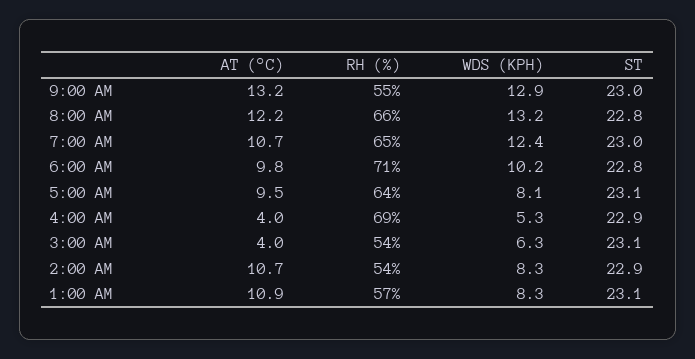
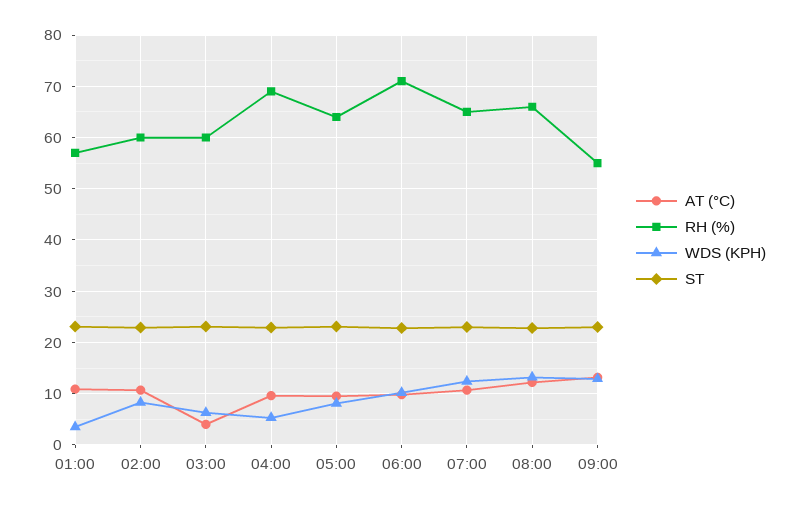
AT (°C), 4:00 AM: 4 -> 10
RH (%), 3:00 AM: 54 -> 60
RH (%), 2:00 AM: 54 -> 60
WDS (KPH), 1:00 AM: 8.3 -> 4

